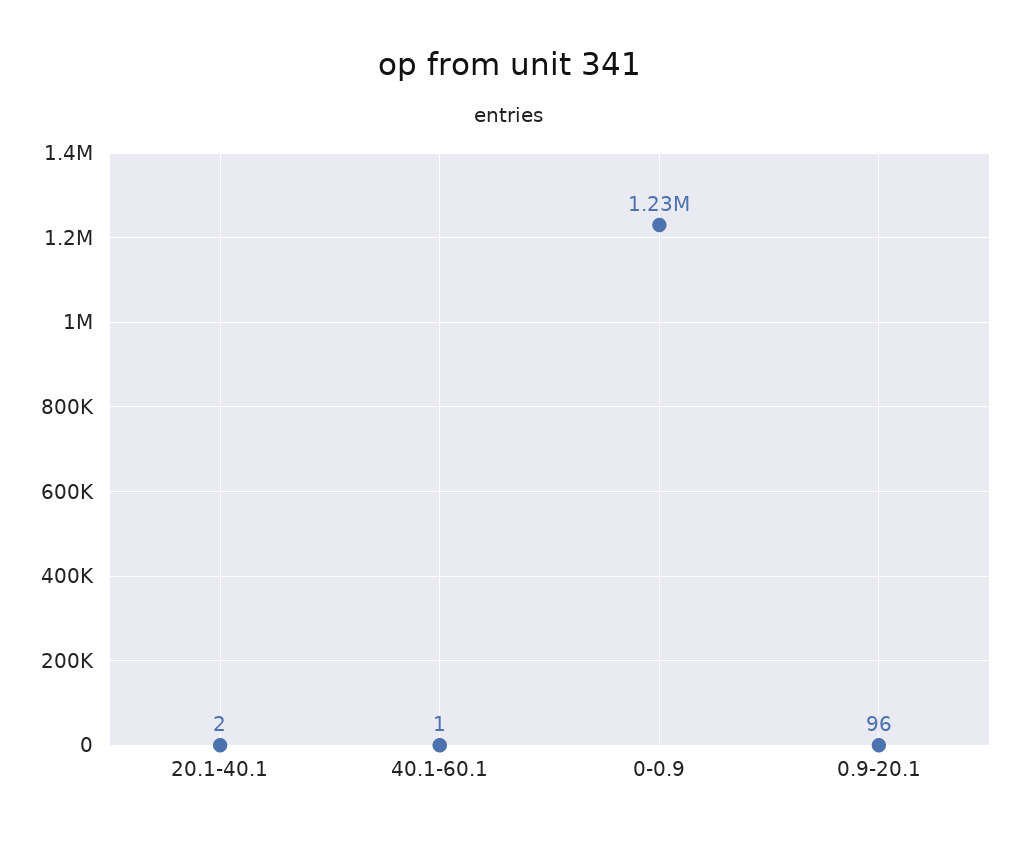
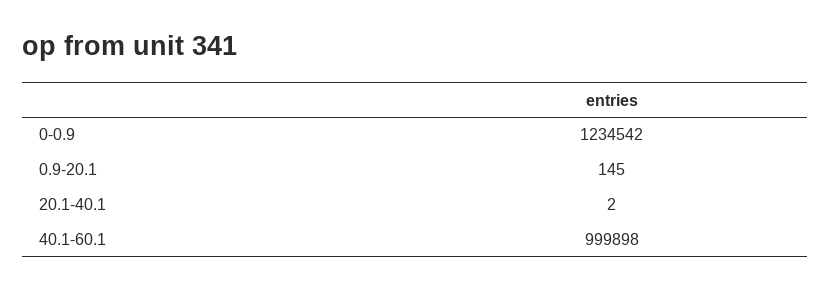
40.1-60.1: 1 -> 999898
0.9-20.1: 96 -> 145

